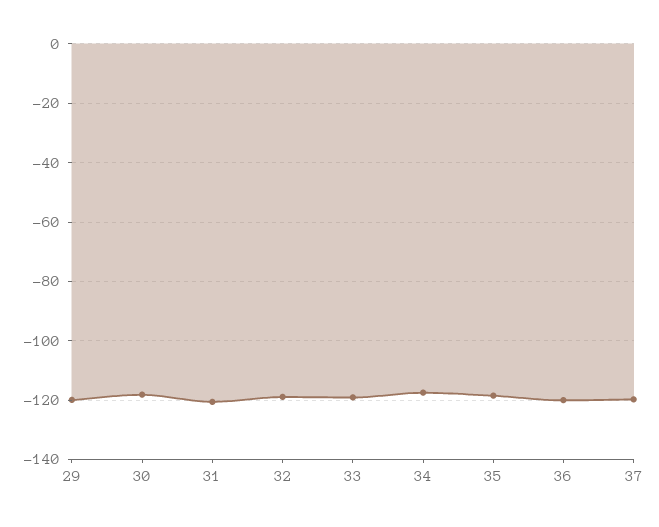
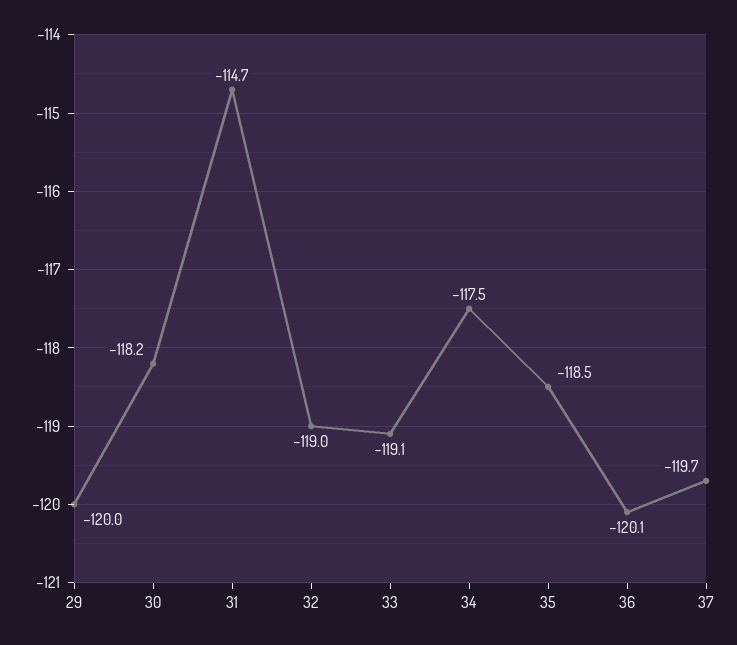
31: -120 -> -114.7

